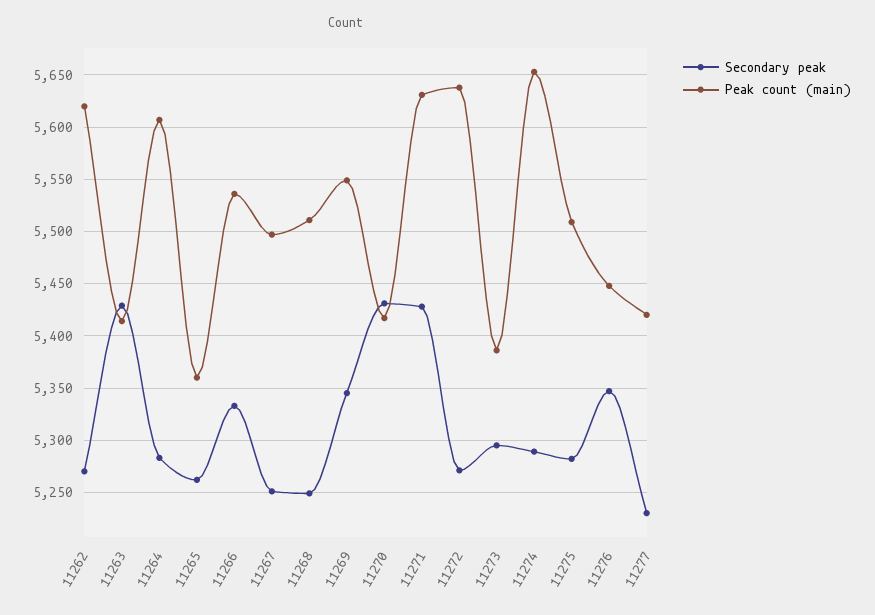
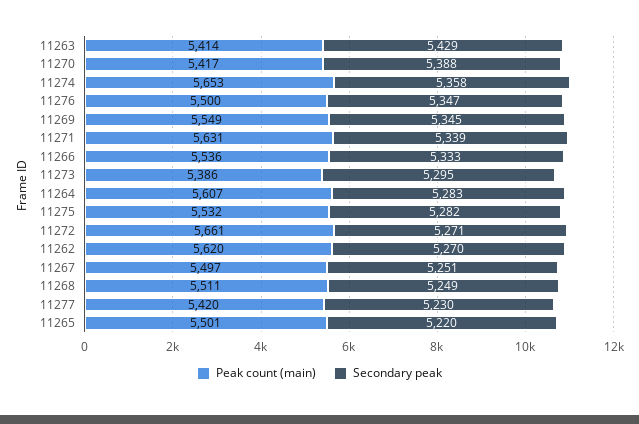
Secondary peak, 11265: 5260 -> 5220
Peak count (main), 11265: 5360 -> 5501
Secondary peak, 11270: 5430 -> 5388
Secondary peak, 11271: 5430 -> 5339
Peak count (main), 11272: 5640 -> 5661
Secondary peak, 11274: 5290 -> 5358
Peak count (main), 11275: 5510 -> 5532
Peak count (main), 11276: 5450 -> 5500

